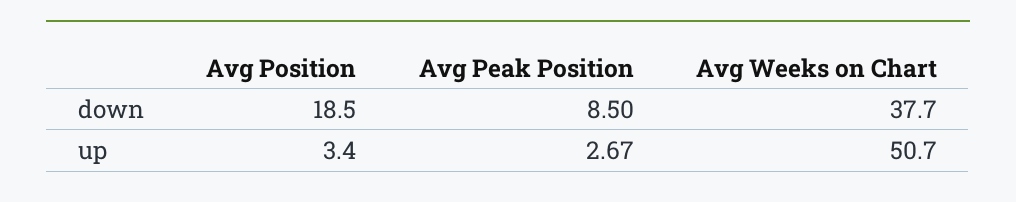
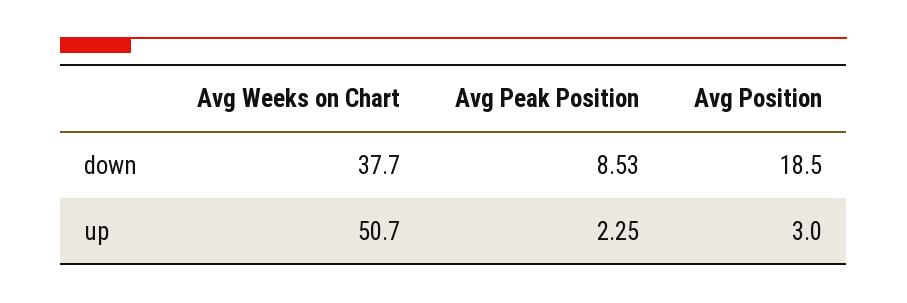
Avg Peak Position, down: 8.5 -> 8.53
Avg Position, up: 3.4 -> 3
Avg Peak Position, up: 2.67 -> 2.25

